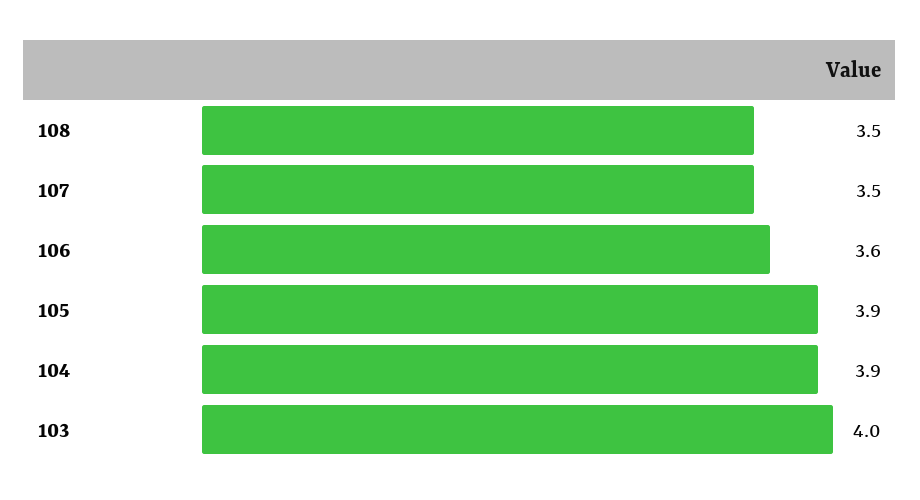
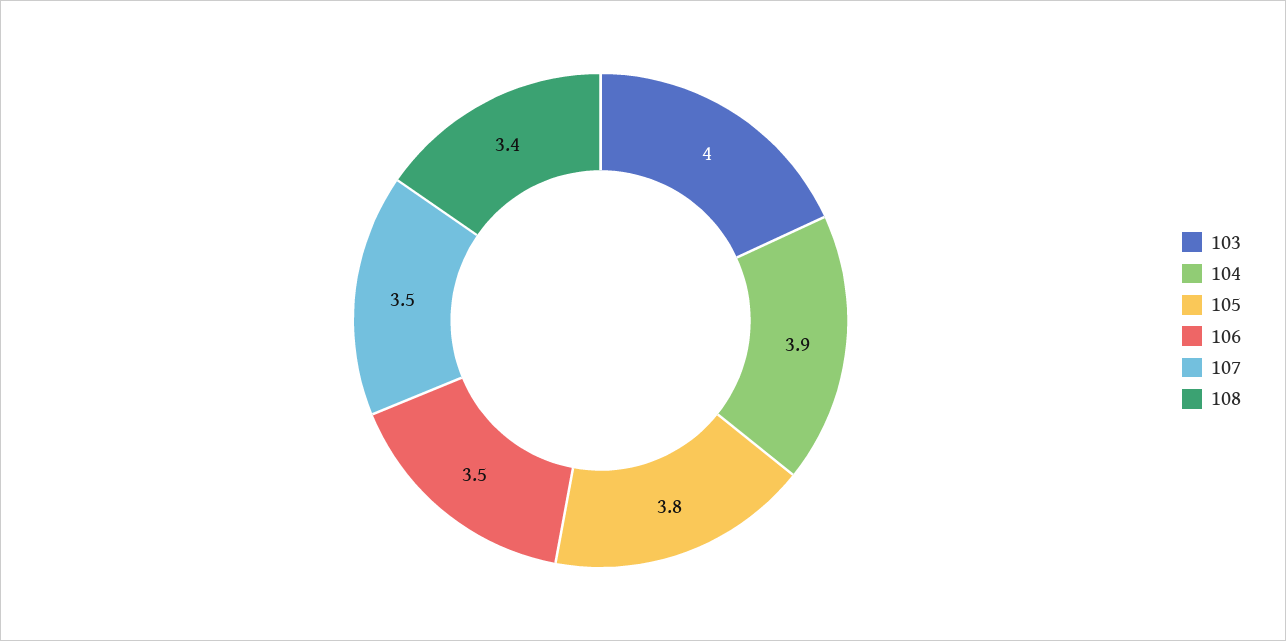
108: 3.5 -> 3.4
106: 3.6 -> 3.5
105: 3.9 -> 3.8

